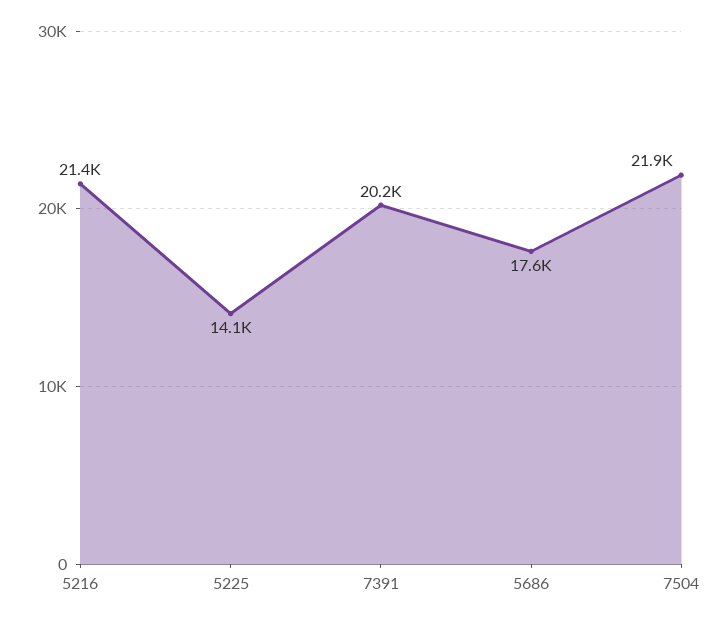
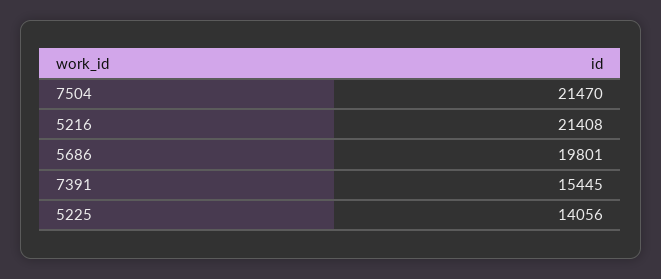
7391: 20200 -> 15445
5686: 17600 -> 19801
7504: 21900 -> 21470

